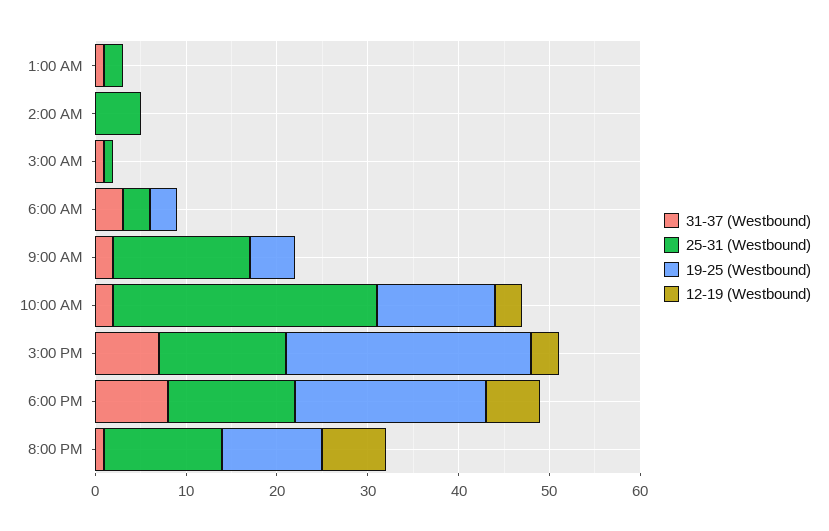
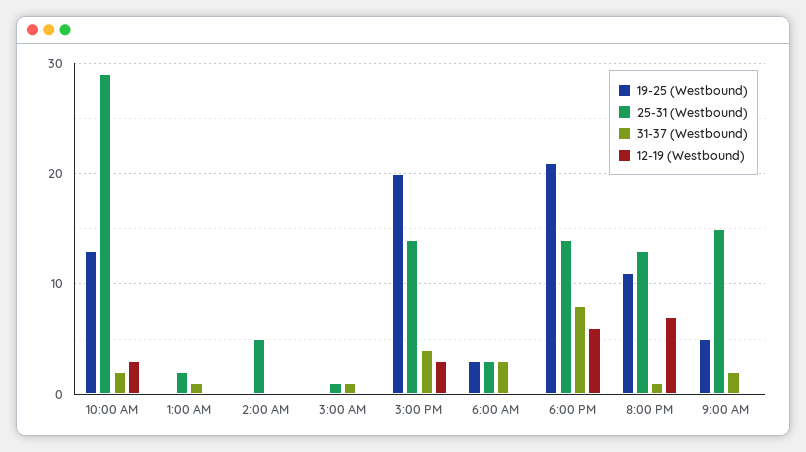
31-37 (Westbound), 3:00 PM: 7 -> 4
19-25 (Westbound), 3:00 PM: 27 -> 20

